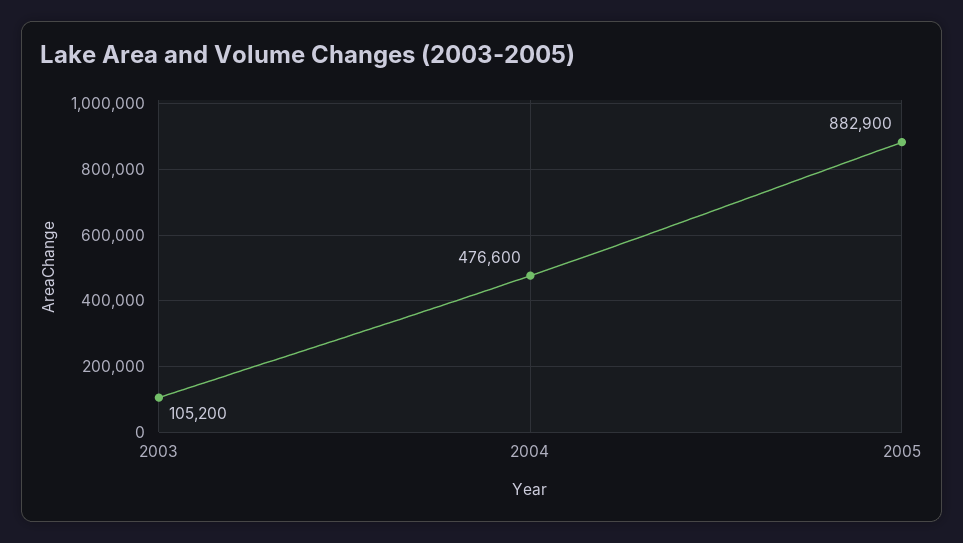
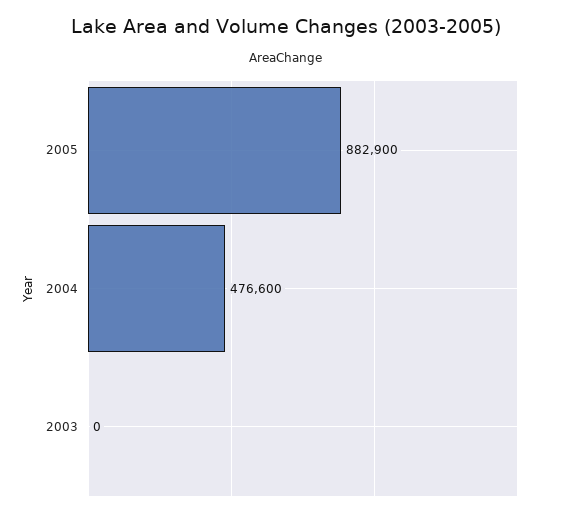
2003: 105200 -> 0

